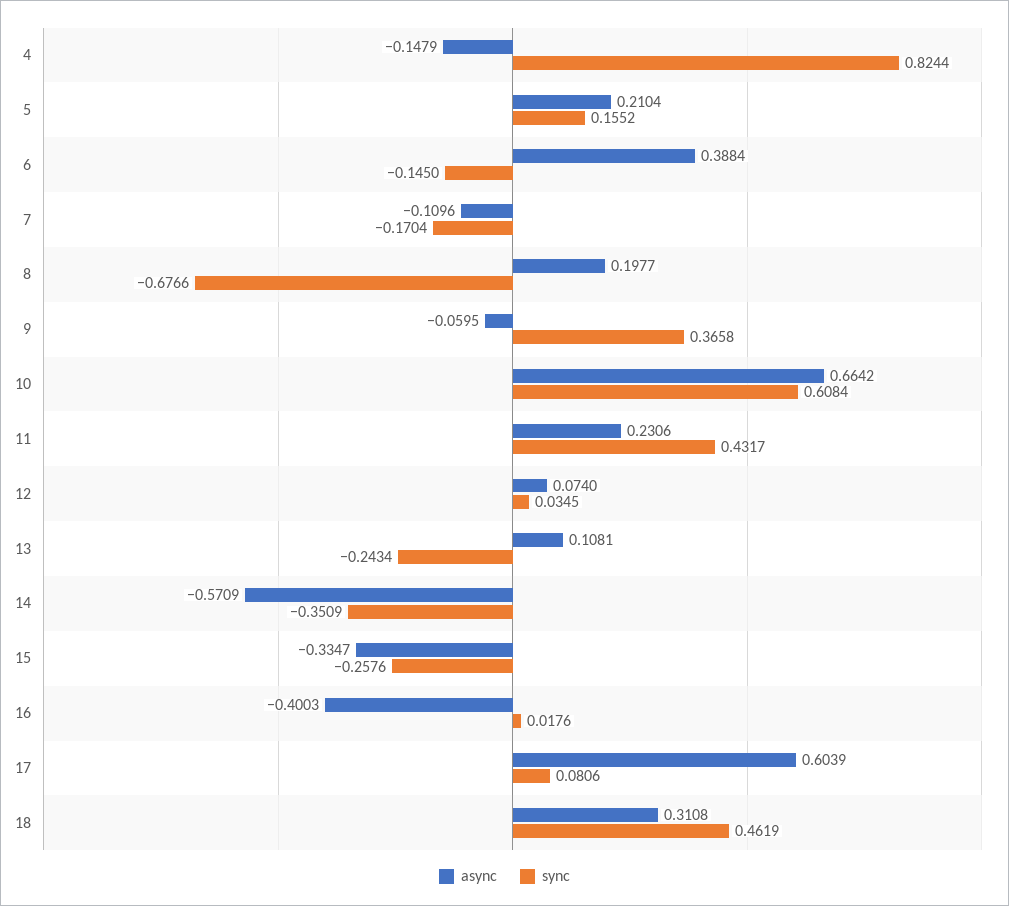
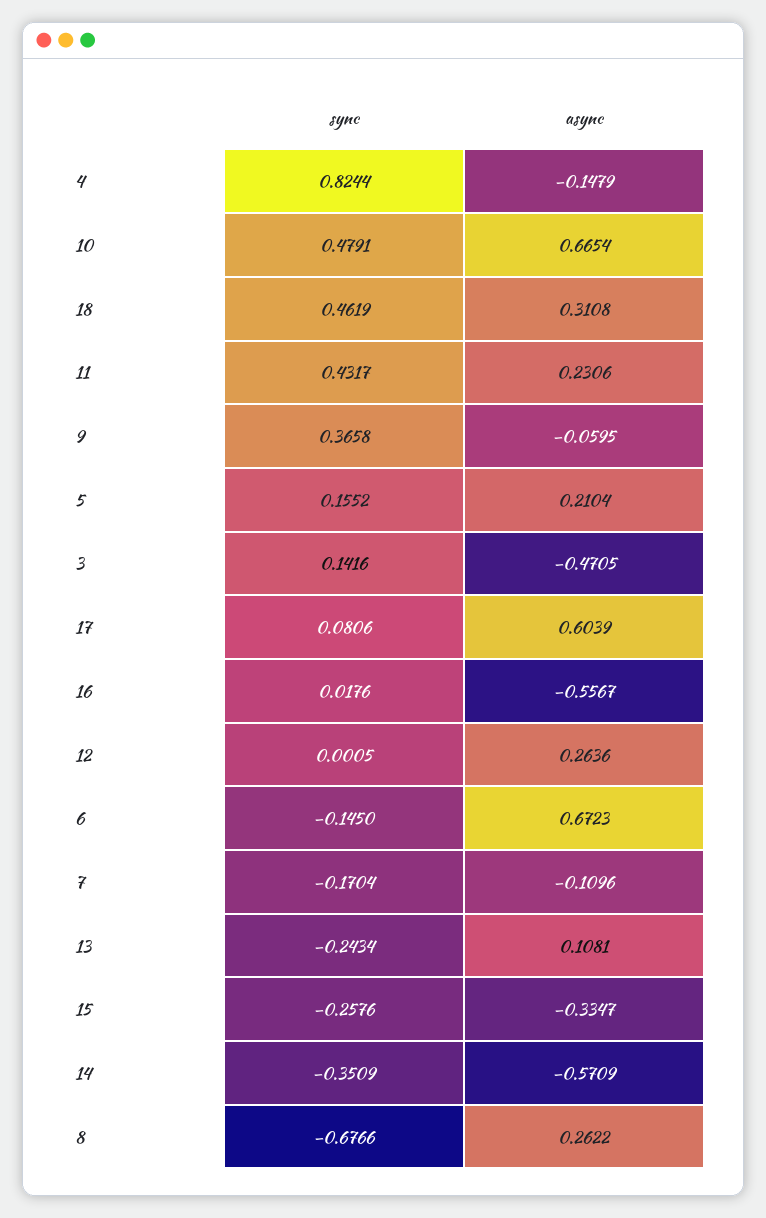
async, 6: 0.3884 -> 0.6723
async, 8: 0.1977 -> 0.2622
async, 10: 0.6642 -> 0.6654
sync, 10: 0.6084 -> 0.4791
async, 12: 0.074 -> 0.2636
sync, 12: 0.0345 -> 0.0005
async, 16: -0.4003 -> -0.5567
sync, 3: none -> 0.1416
async, 3: none -> -0.4705

